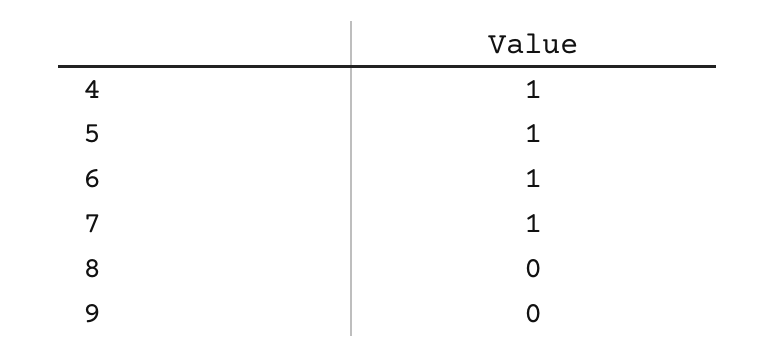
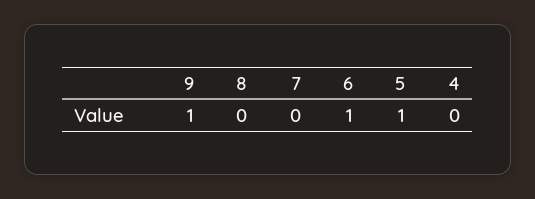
4: 1 -> 0
7: 1 -> 0
9: 0 -> 1

